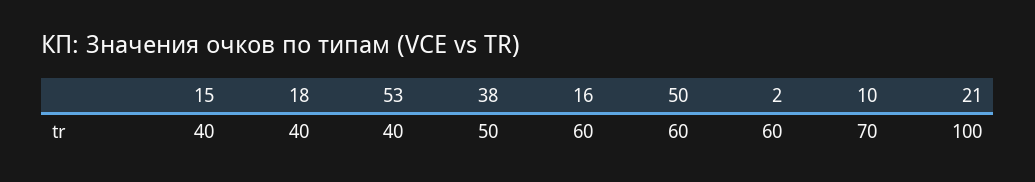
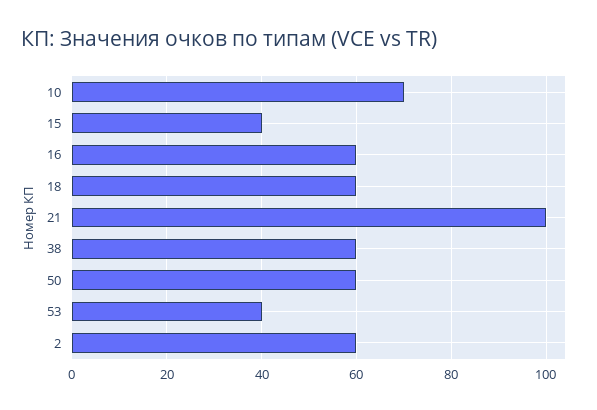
18: 40 -> 60
38: 50 -> 60

